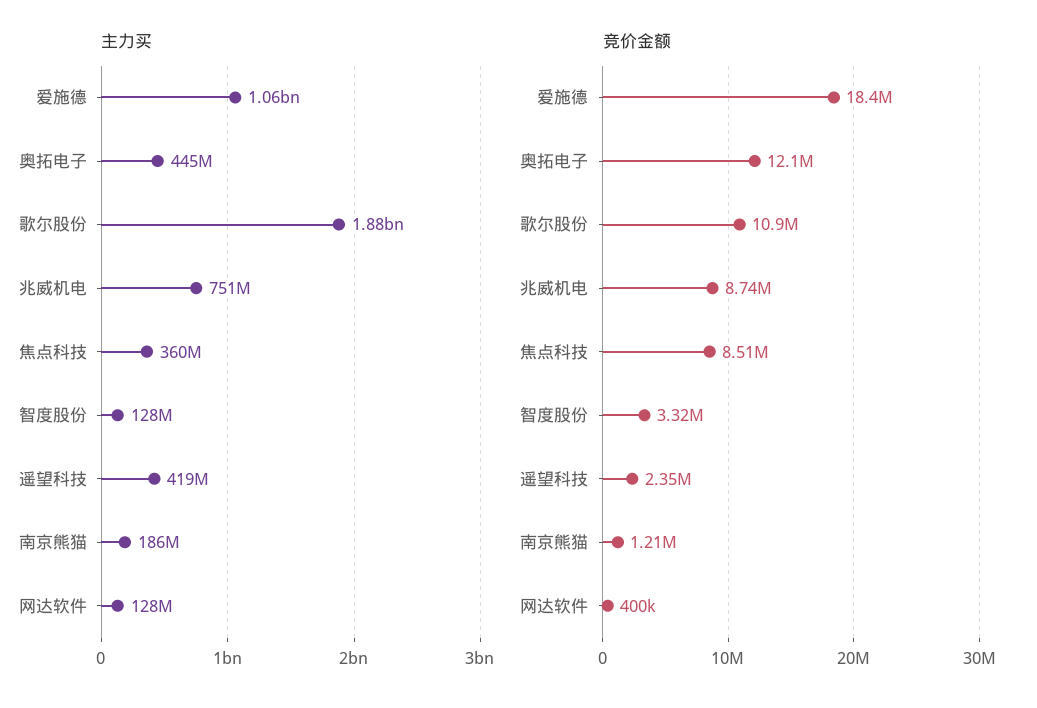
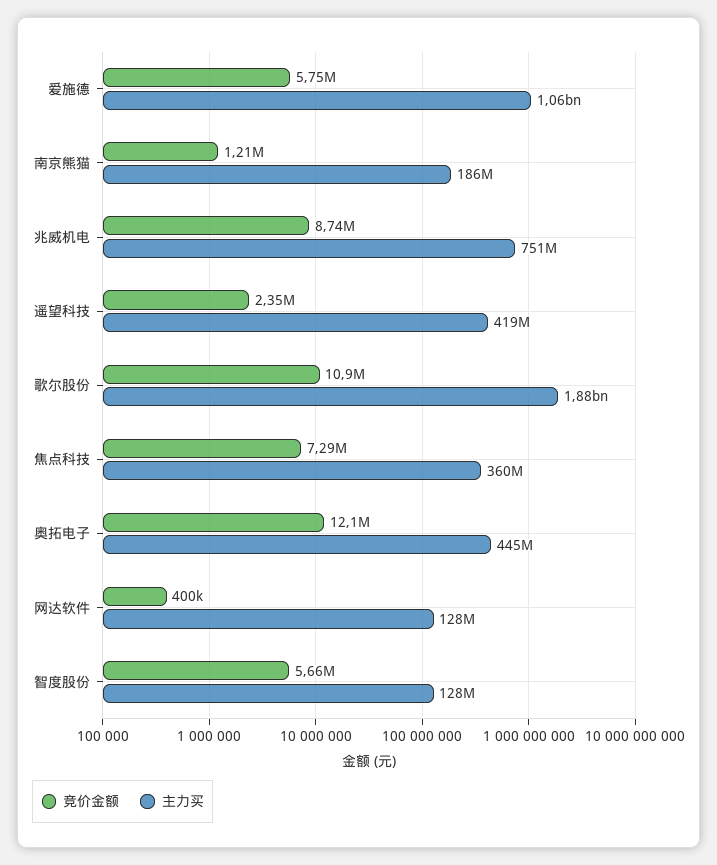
竞价金额, 爱施德: 18400000 -> 5750000
竞价金额, 焦点科技: 8510000 -> 7290000
竞价金额, 智度股份: 3320000 -> 5660000

